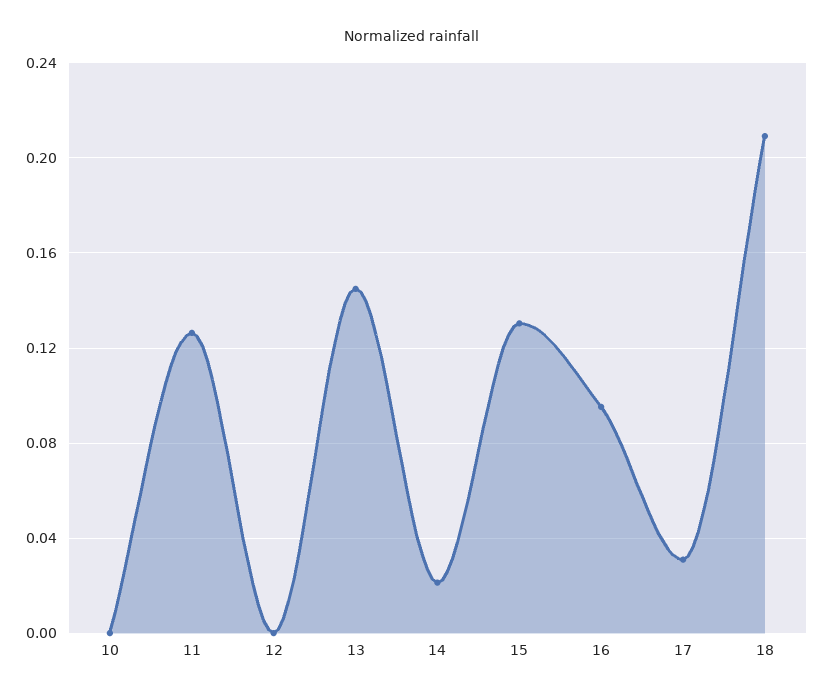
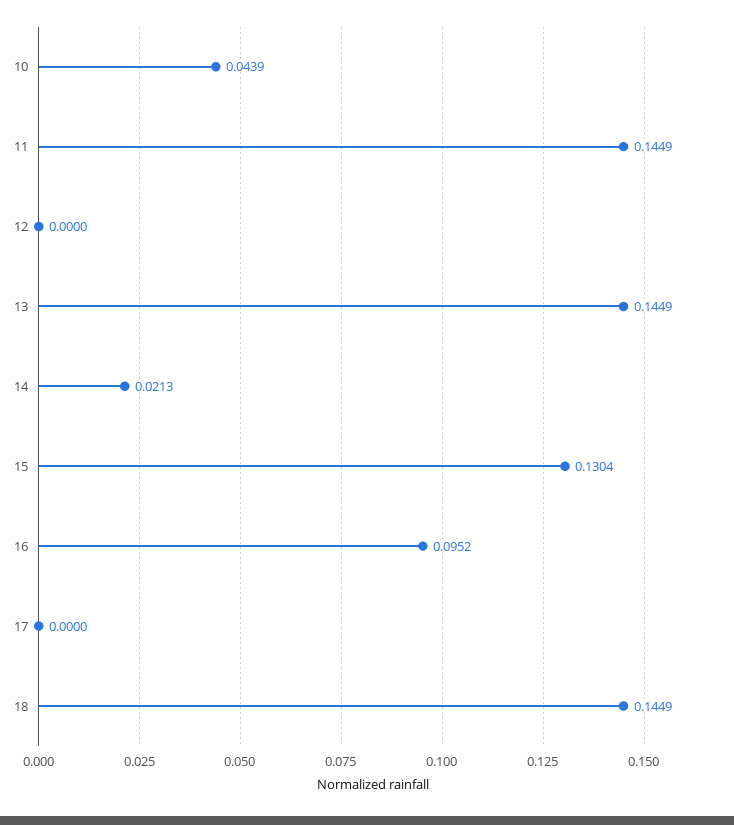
10: 0 -> 0.0439
11: 0.125 -> 0.1449
17: 0.03 -> 0
18: 0.21 -> 0.1449

